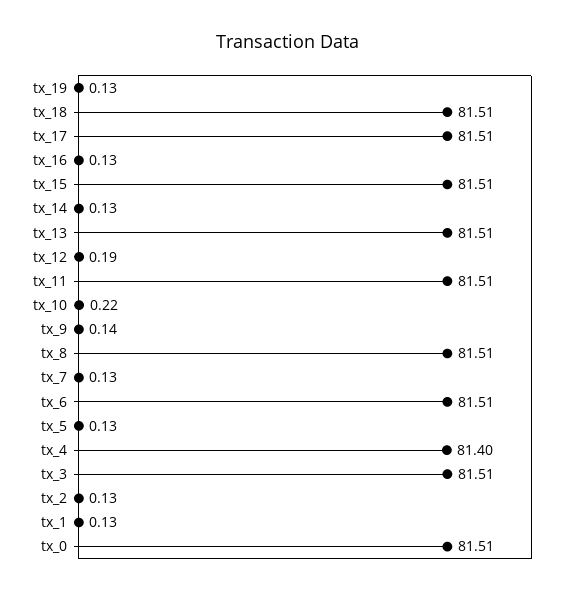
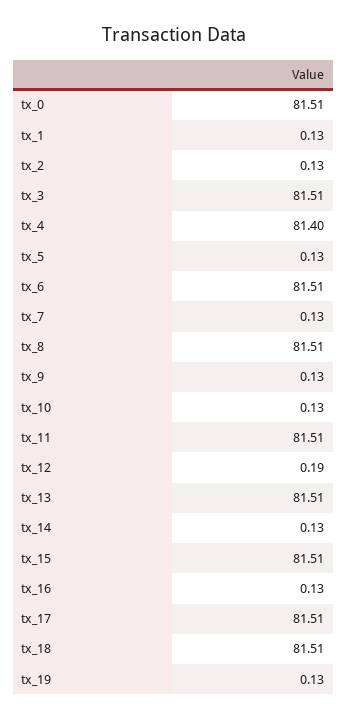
tx_10: 0.22 -> 0.13
tx_9: 0.14 -> 0.13

